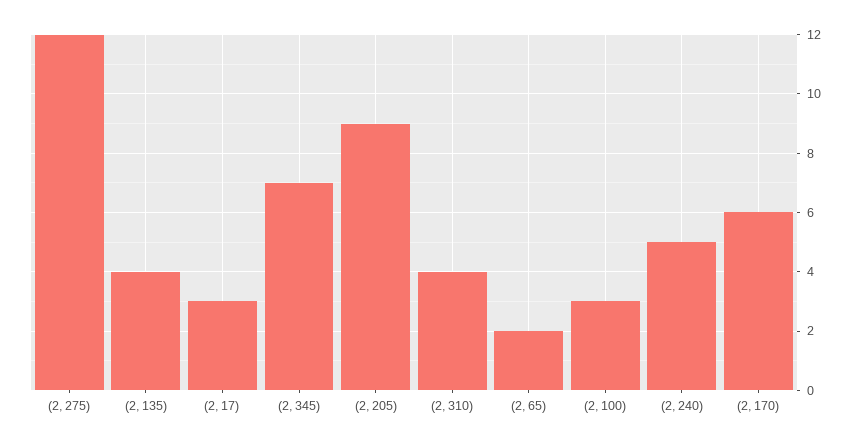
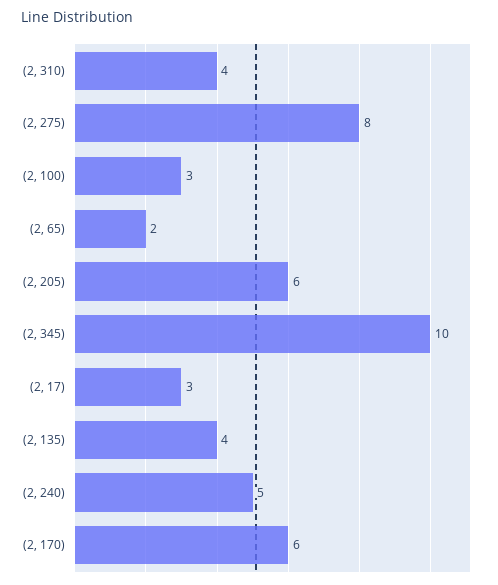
(2, 275): 12 -> 8
(2, 345): 7 -> 10
(2, 205): 9 -> 6

